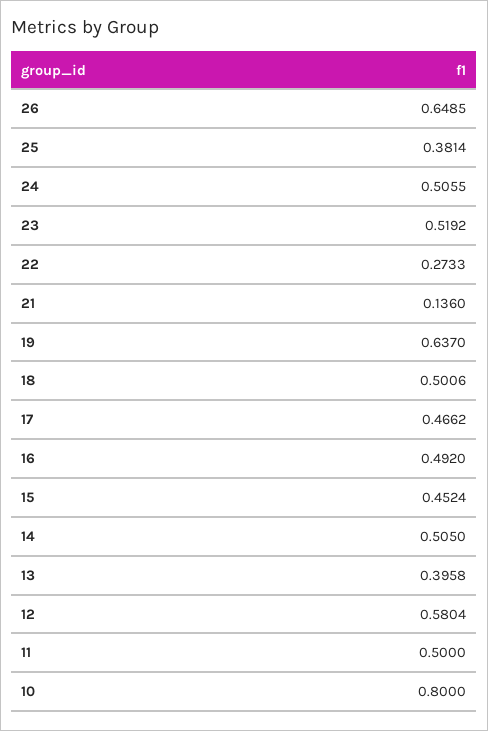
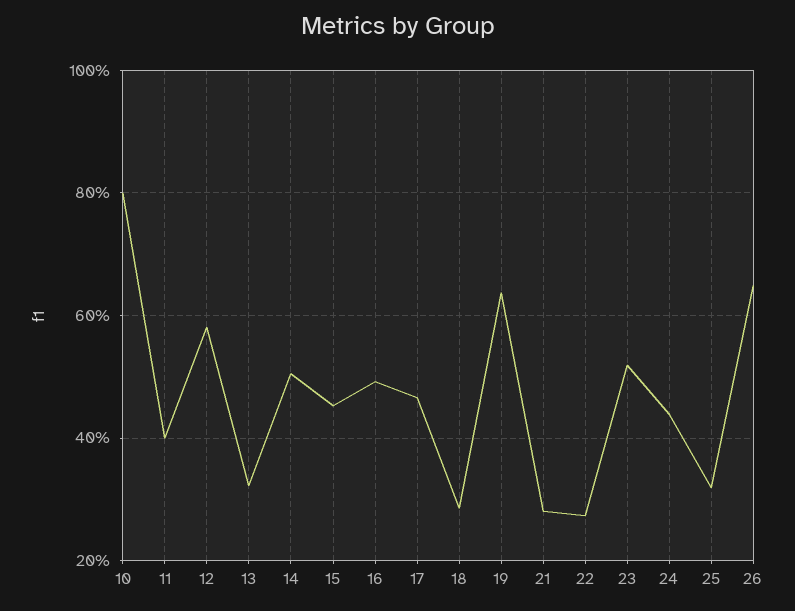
25: 0.3814 -> 0.32
24: 0.5055 -> 0.44
21: 0.136 -> 0.28
18: 0.5006 -> 0.28
13: 0.3958 -> 0.32
11: 0.5 -> 0.4

